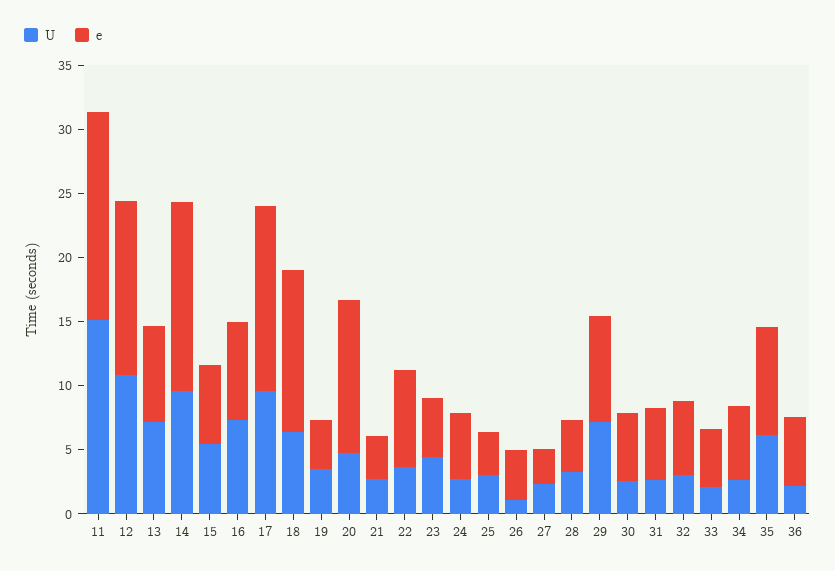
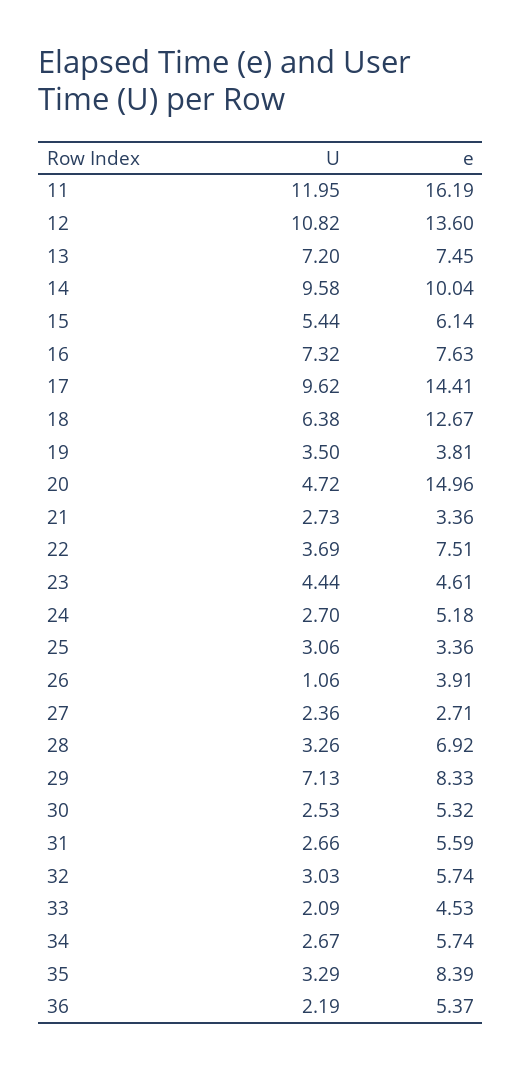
U, 11: 15 -> 11.95
e, 14: 15 -> 10.04
e, 20: 12 -> 14.96
e, 28: 4 -> 6.92
U, 35: 6 -> 3.29

